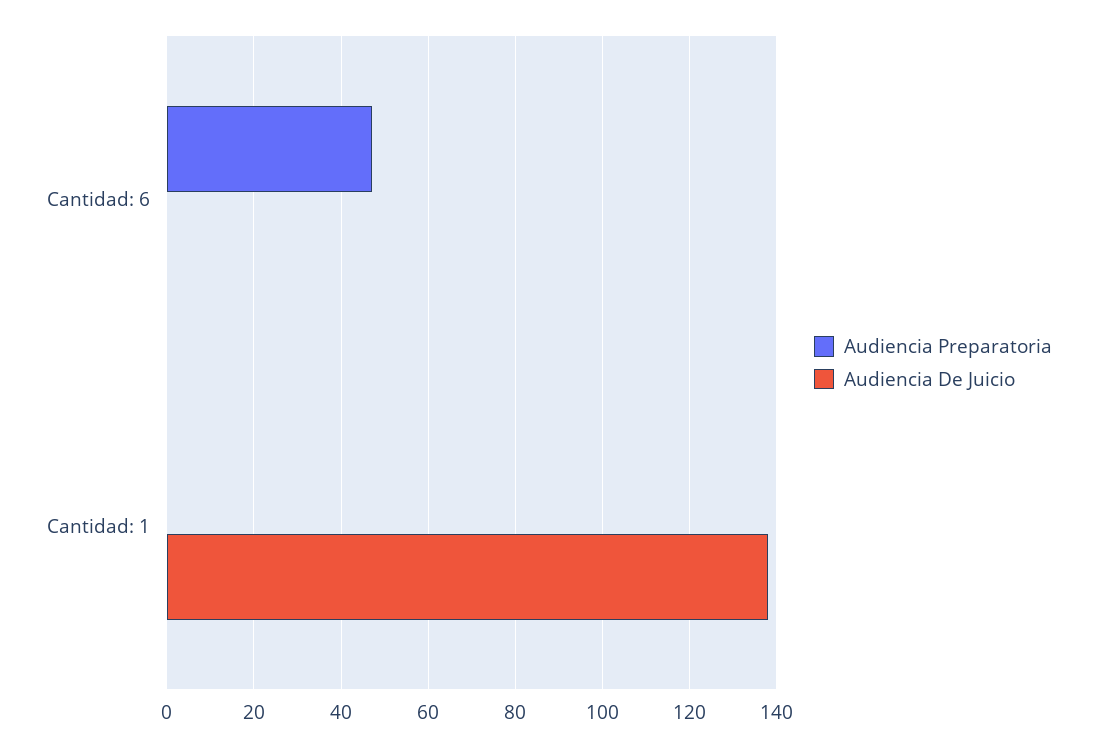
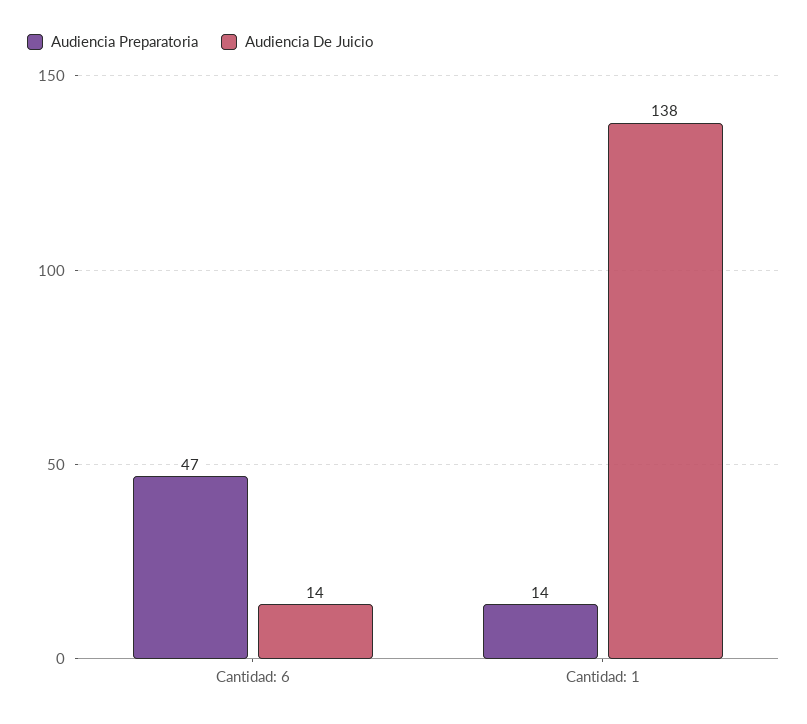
Audiencia De Juicio, Cantidad: 6: 0 -> 14
Audiencia Preparatoria, Cantidad: 1: 0 -> 14

